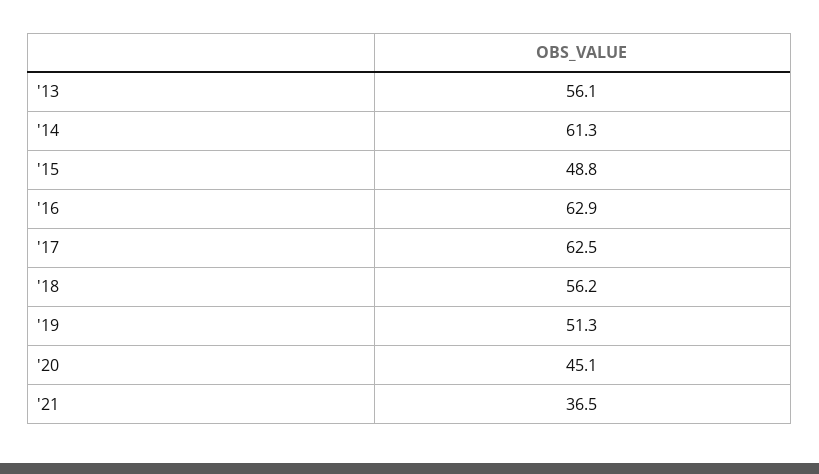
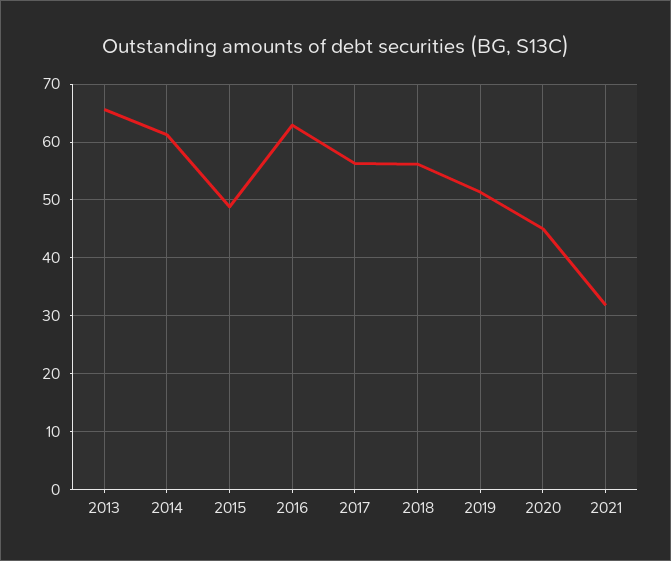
'13: 56.1 -> 66
'17: 62.5 -> 56
'21: 36.5 -> 32

